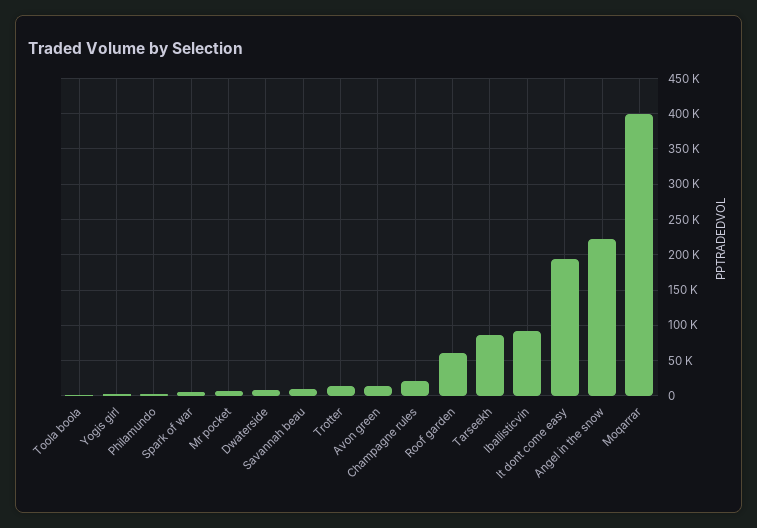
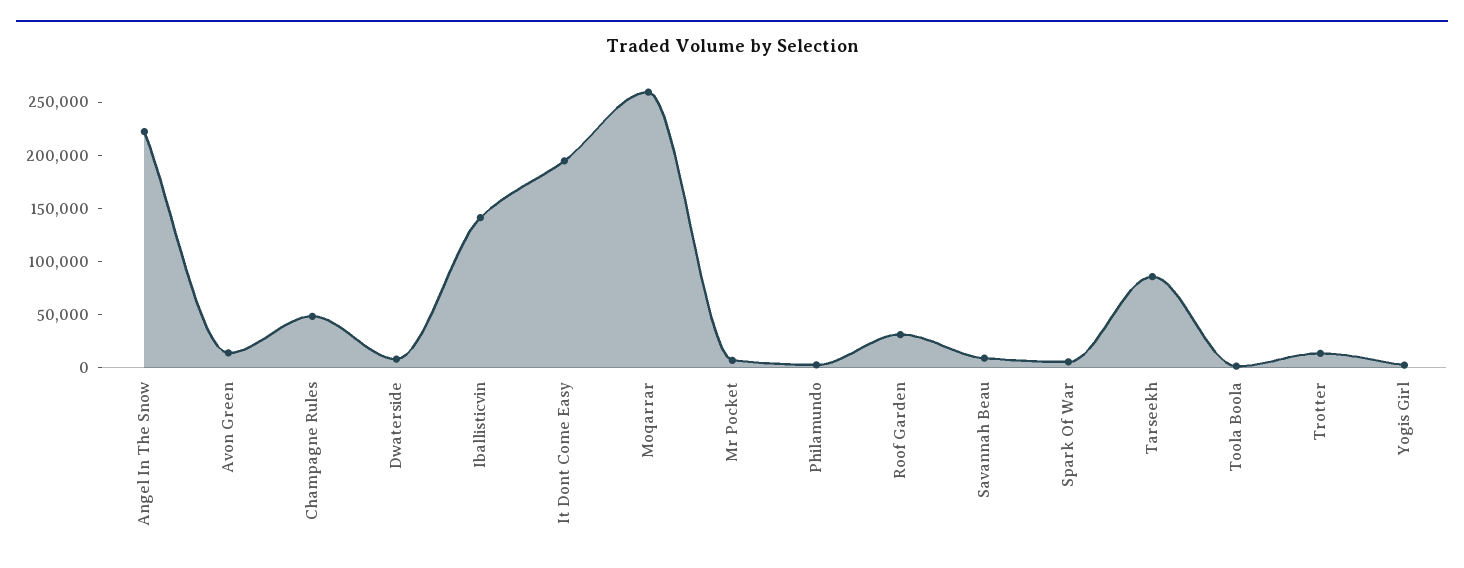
Champagne rules: 20000 -> 50000
Roof garden: 60000 -> 30000
Iballisticvin: 90000 -> 140000
Moqarrar: 400000 -> 260000

